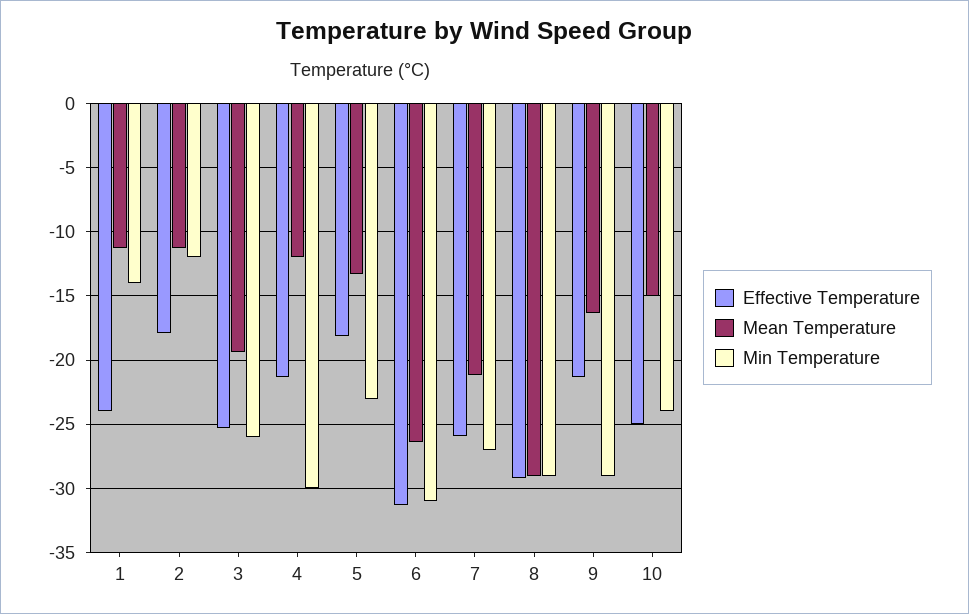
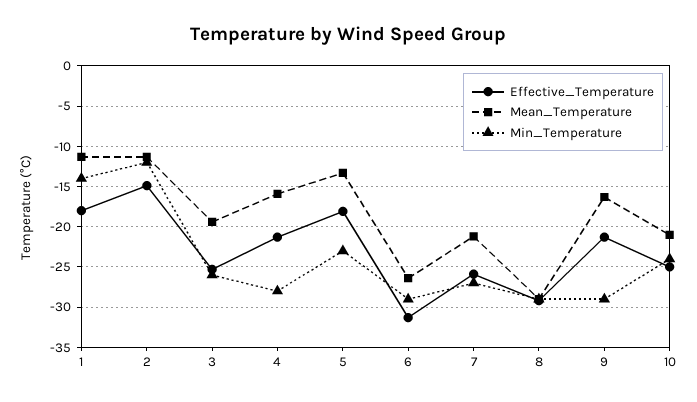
Effective Temperature, 1: -24 -> -18
Effective Temperature, 2: -18 -> -15
Mean Temperature, 4: -12 -> -16
Min Temperature, 4: -30 -> -28
Min Temperature, 6: -31 -> -29
Mean Temperature, 10: -15 -> -21

